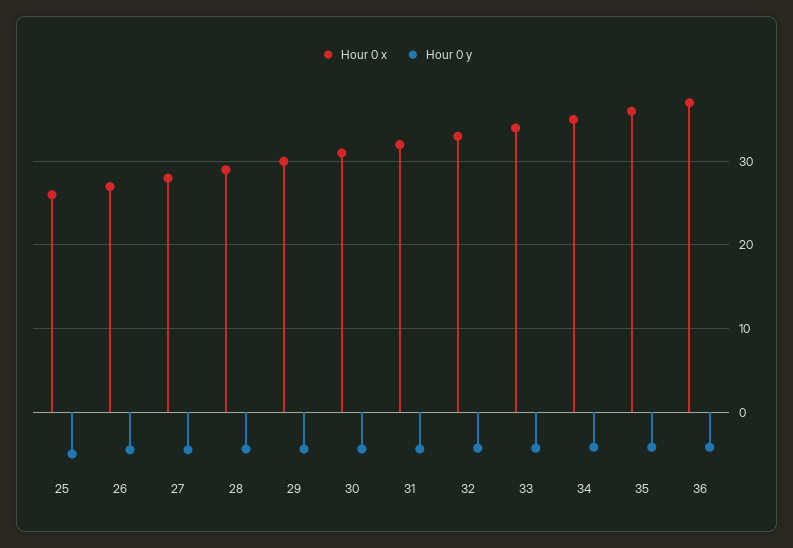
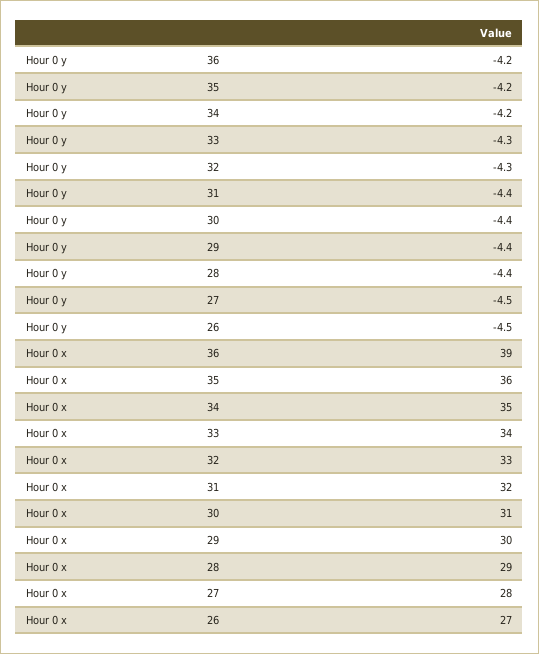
Hour 0 x, 25: 26 -> none
Hour 0 y, 25: -5 -> none
Hour 0 x, 36: 37 -> 39

